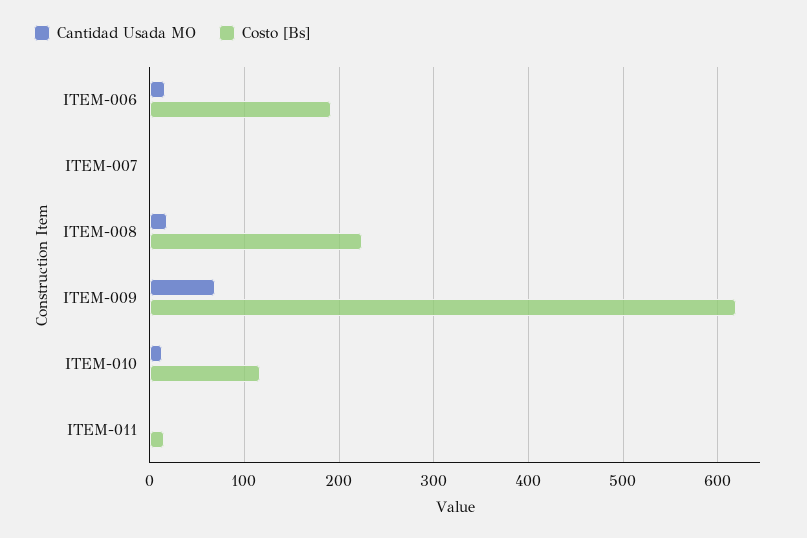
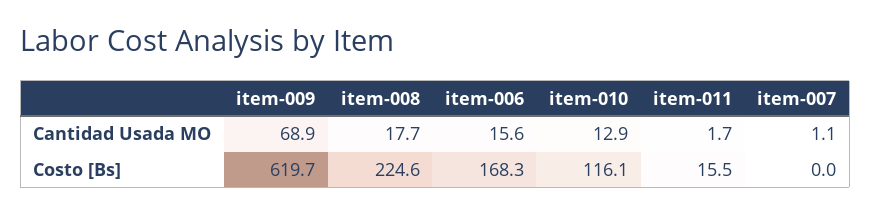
Costo [Bs], ITEM-006: 190 -> 168.3

